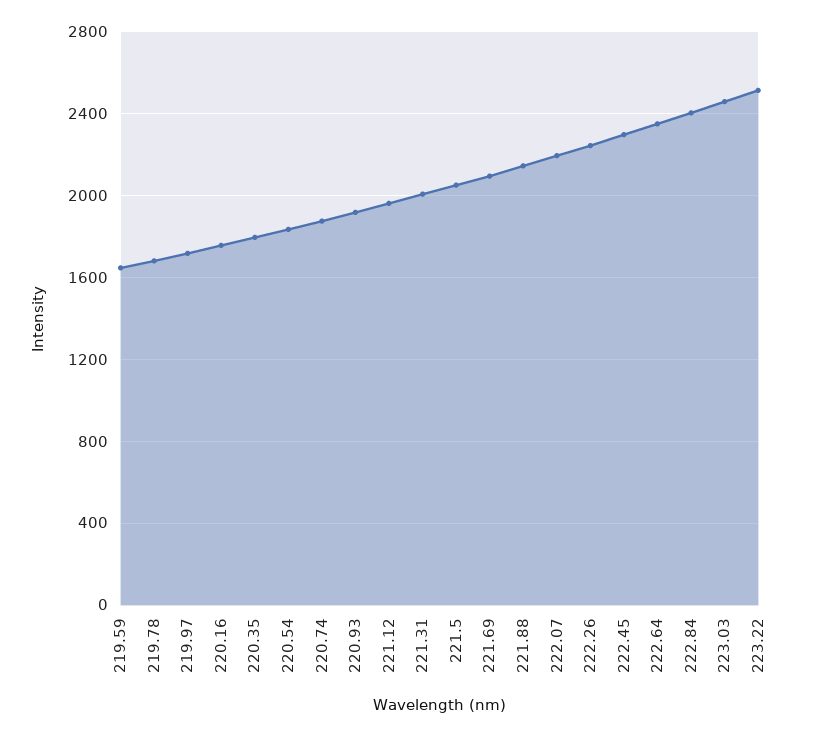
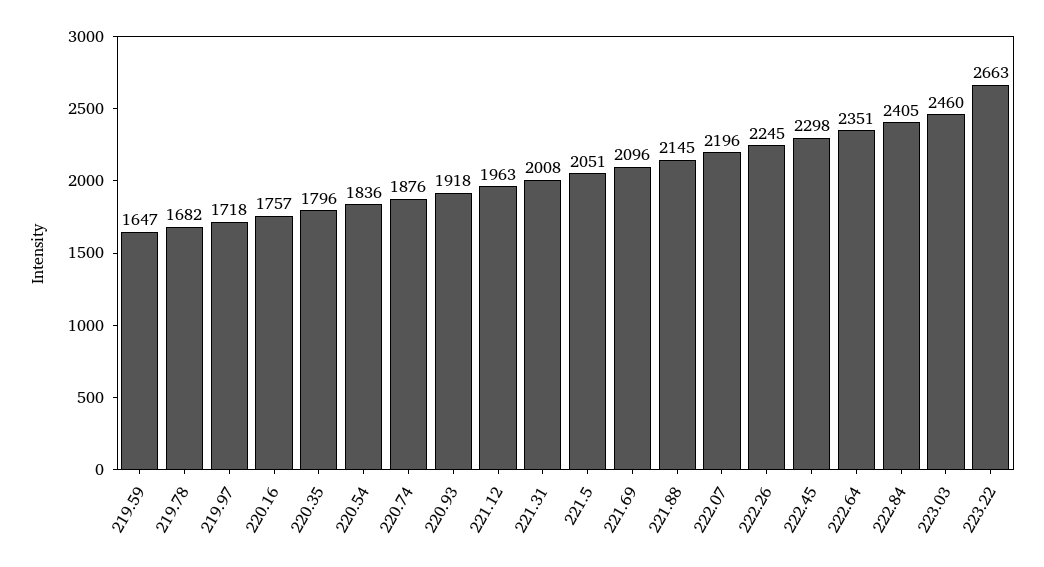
223.22: 2500 -> 2663

